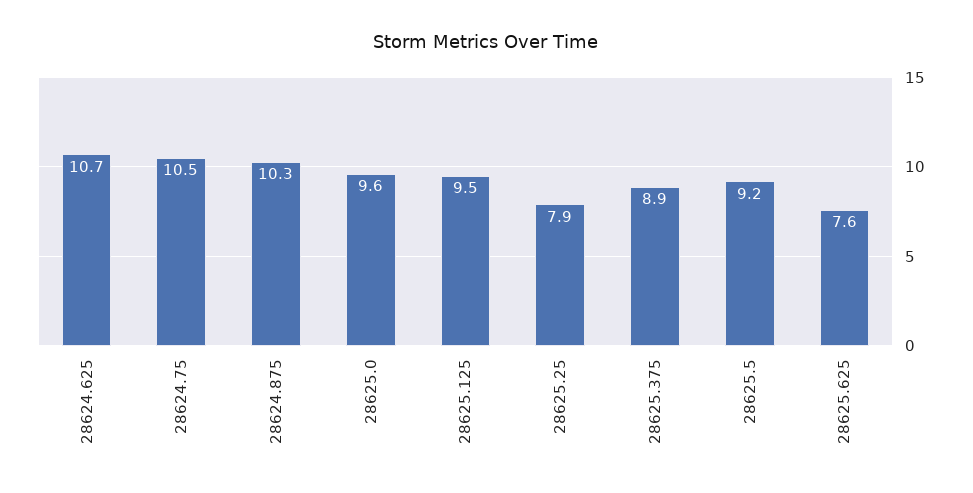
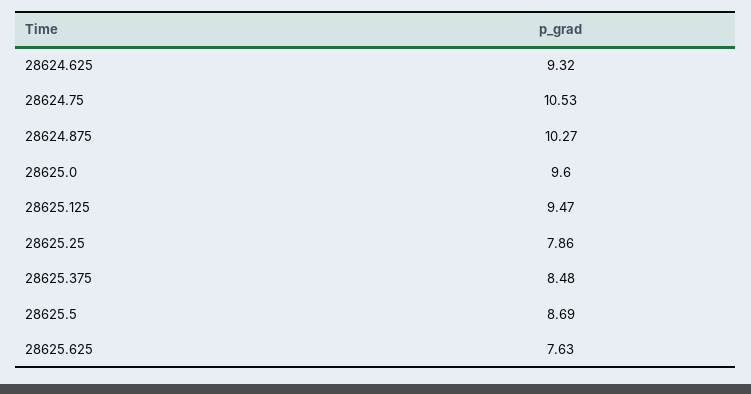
28624.625: 10.7 -> 9.32
28625.375: 8.9 -> 8.48
28625.5: 9.2 -> 8.69

